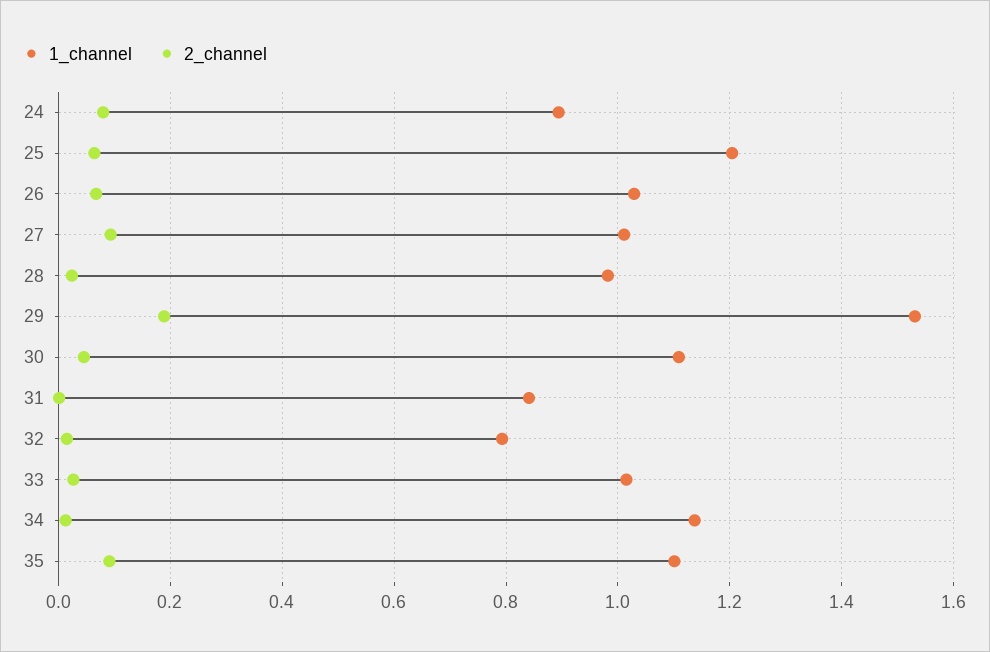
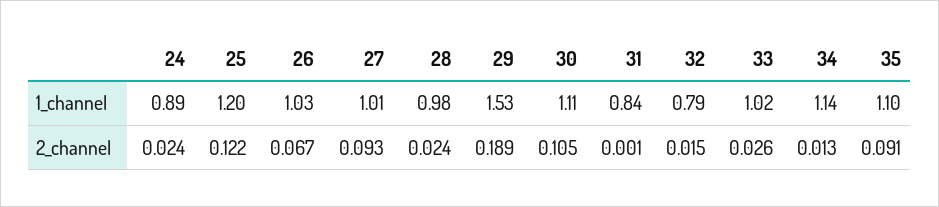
2_channel, 24: 0.08 -> 0.024
2_channel, 25: 0.06 -> 0.122
2_channel, 30: 0.04 -> 0.105

